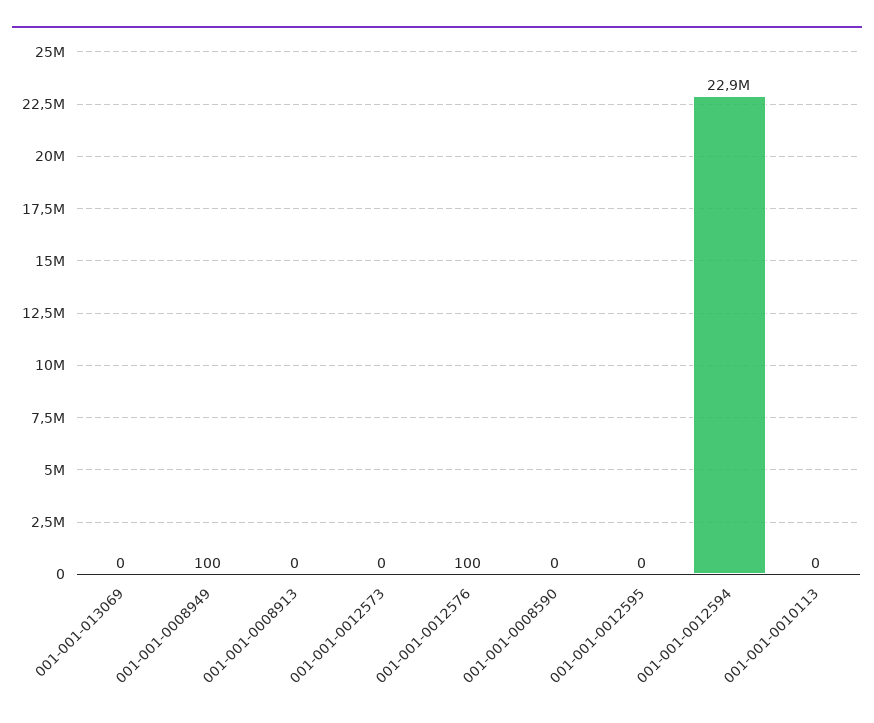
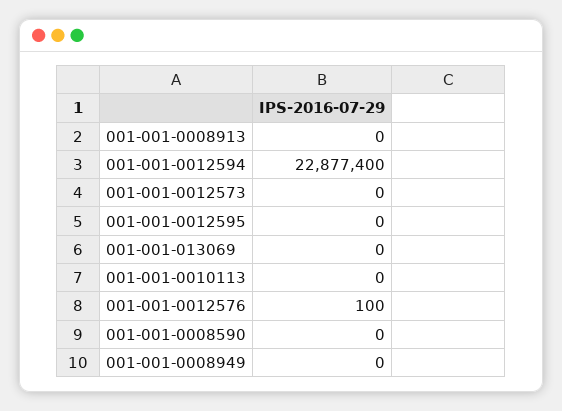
001-001-0008949: 100 -> 0

